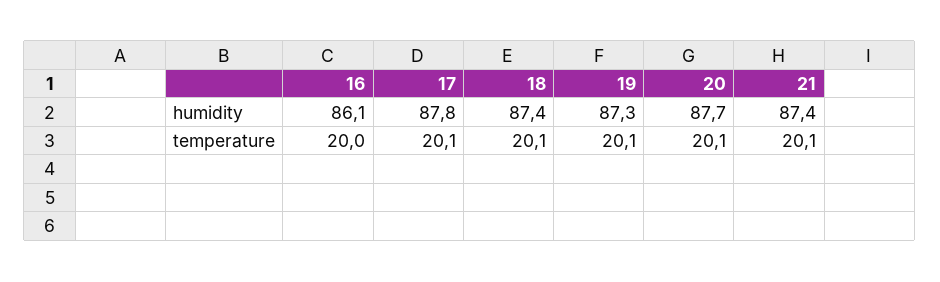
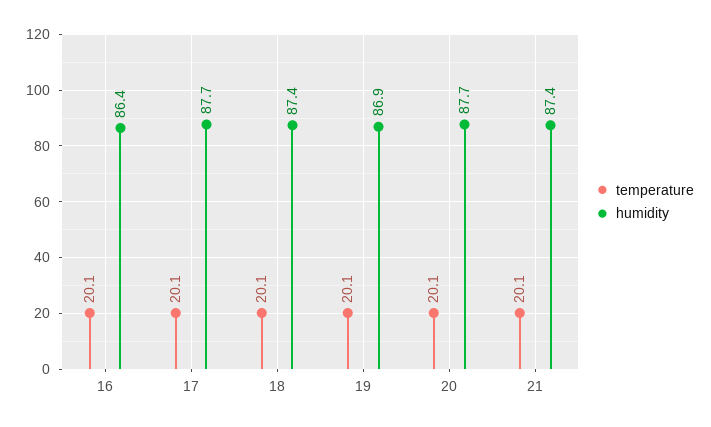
humidity, 16: 86.1 -> 86.4
humidity, 17: 87.8 -> 87.7
humidity, 19: 87.3 -> 86.9
temperature, 16: 20 -> 20.1

